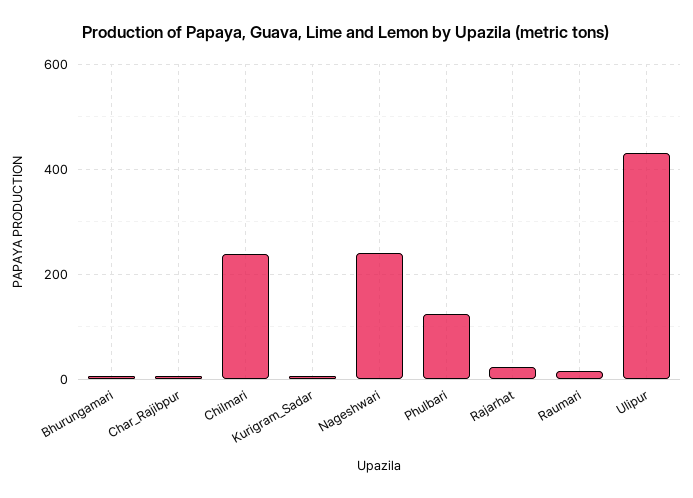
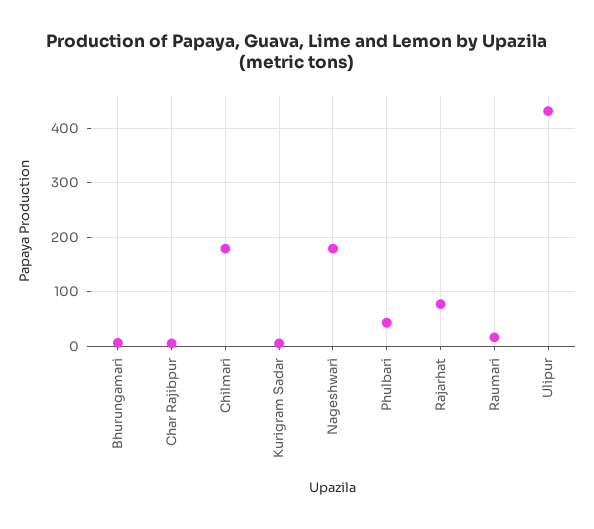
Chilmari: 240 -> 180
Nageshwari: 240 -> 180
Phulbari: 120 -> 40
Rajarhat: 20 -> 80

